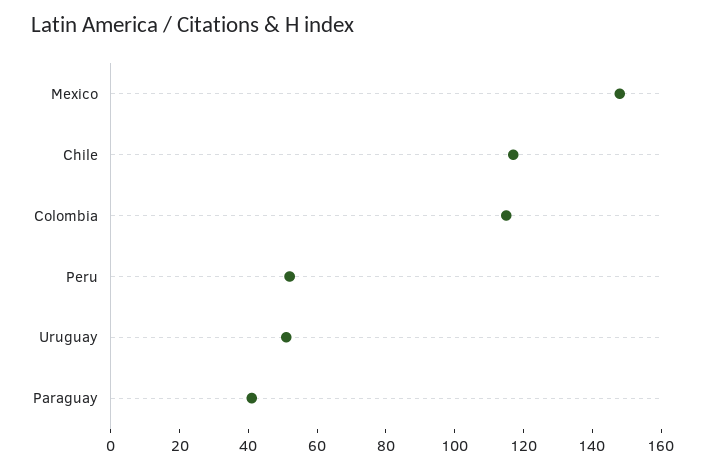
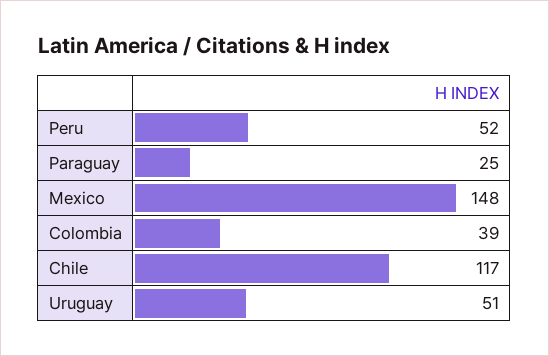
Colombia: 115 -> 39
Paraguay: 40 -> 25

